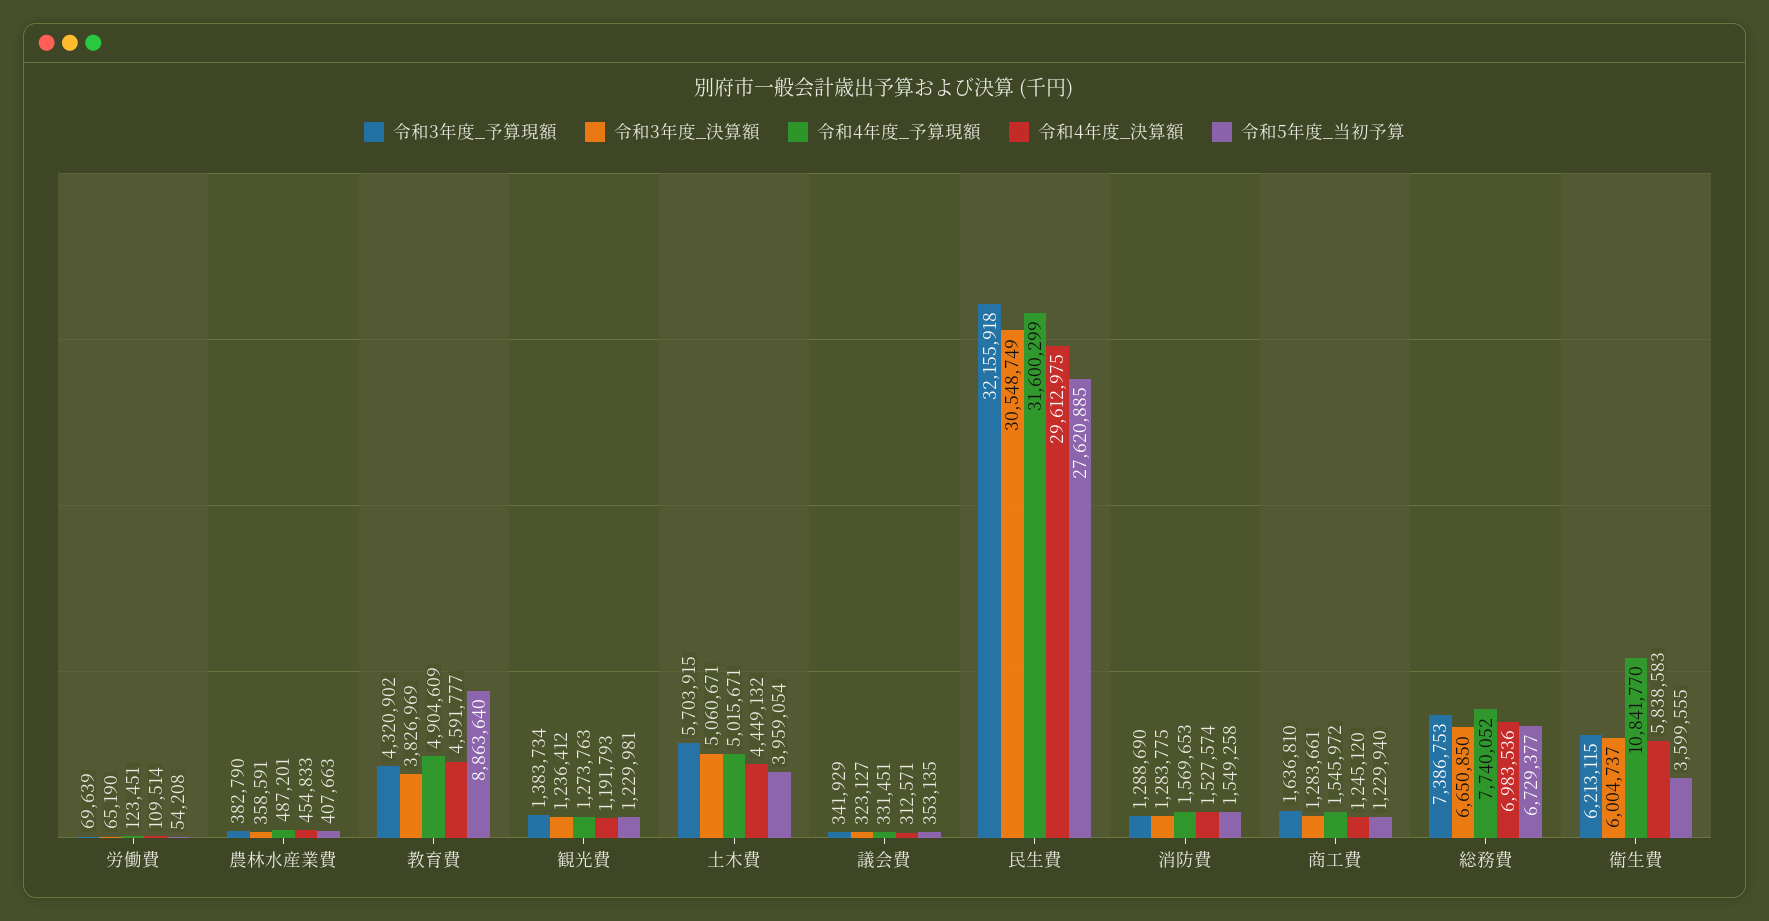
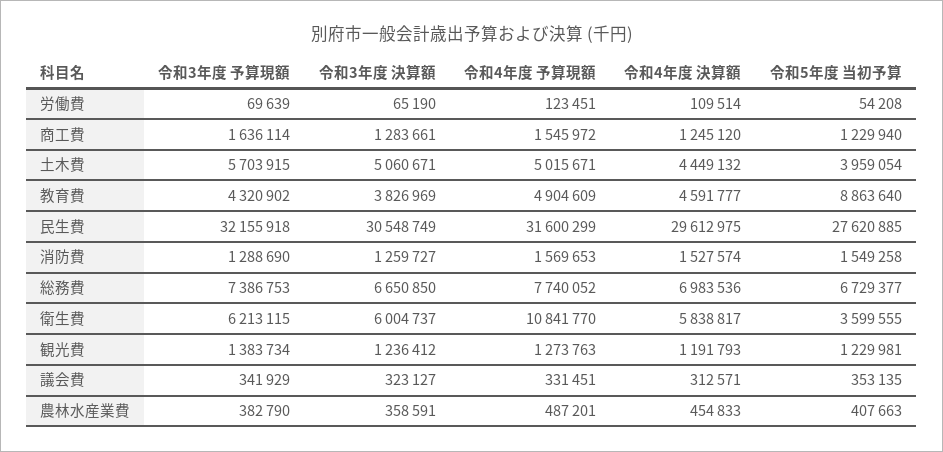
令和3年度_決算額, 消防費: 1283775 -> 1259727
令和3年度_予算現額, 商工費: 1636810 -> 1636114
令和4年度_決算額, 衛生費: 5838583 -> 5838817

